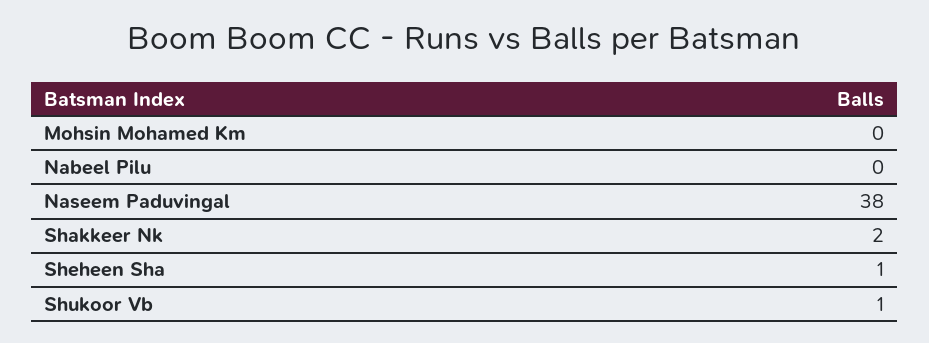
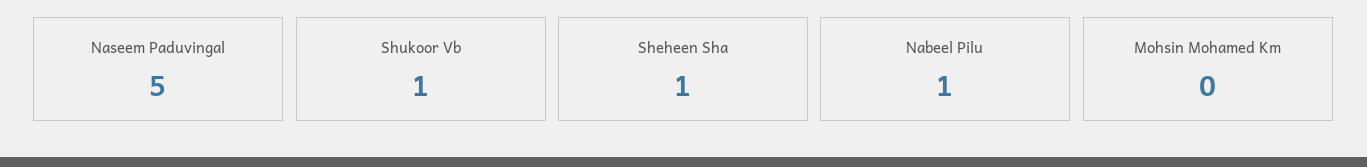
Nabeel Pilu: 0 -> 1
Naseem Paduvingal: 38 -> 5
Shakkeer Nk: 2 -> none

